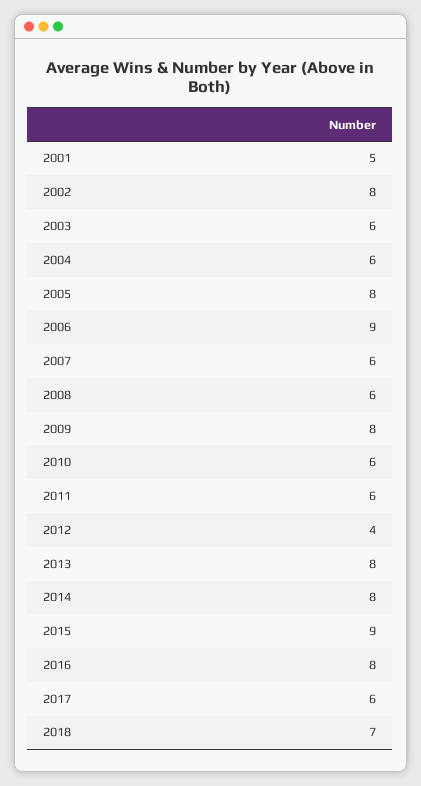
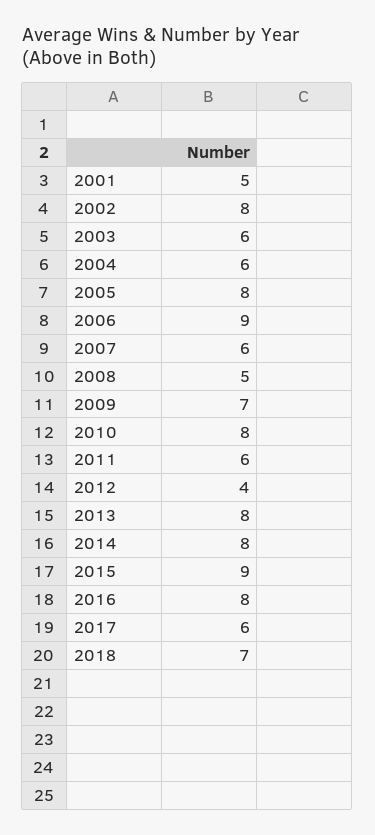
2008: 6 -> 5
2009: 8 -> 7
2010: 6 -> 8

